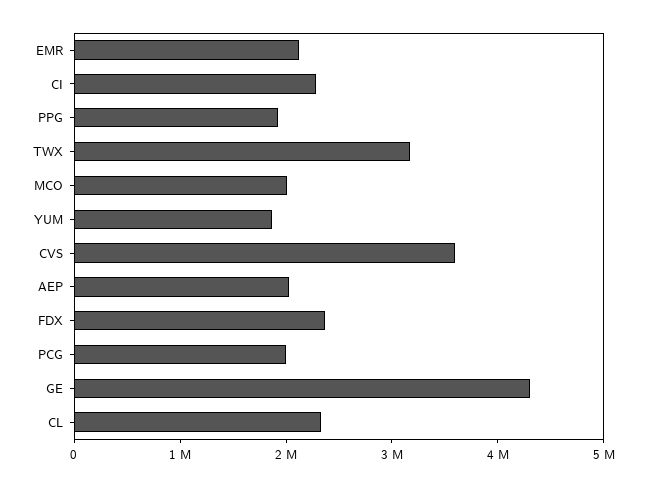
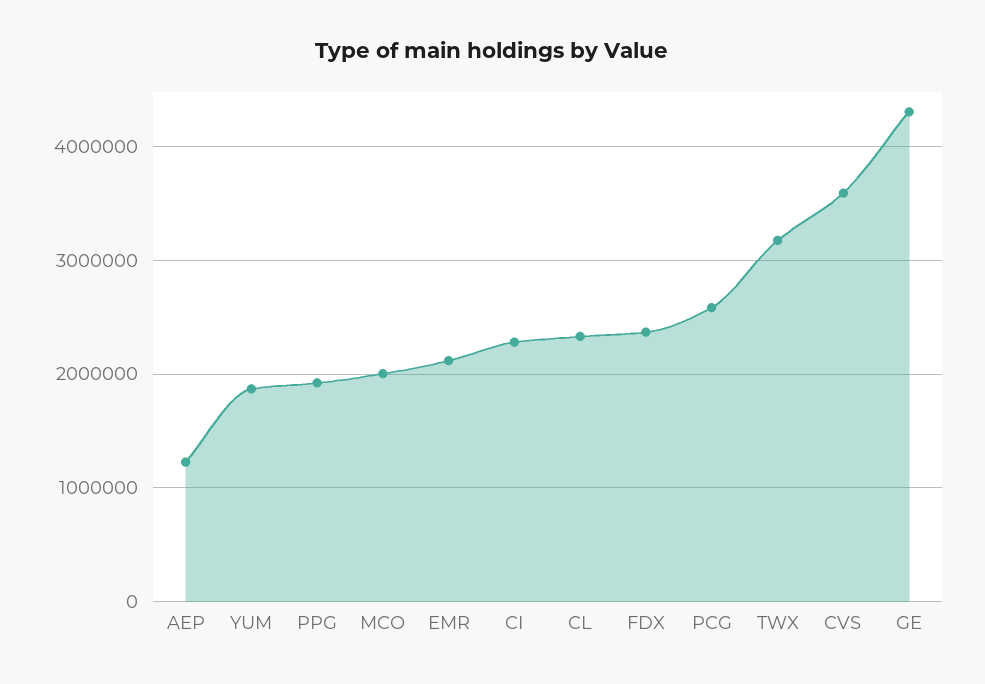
AEP: 2000000 -> 1200000
PCG: 2000000 -> 2600000

